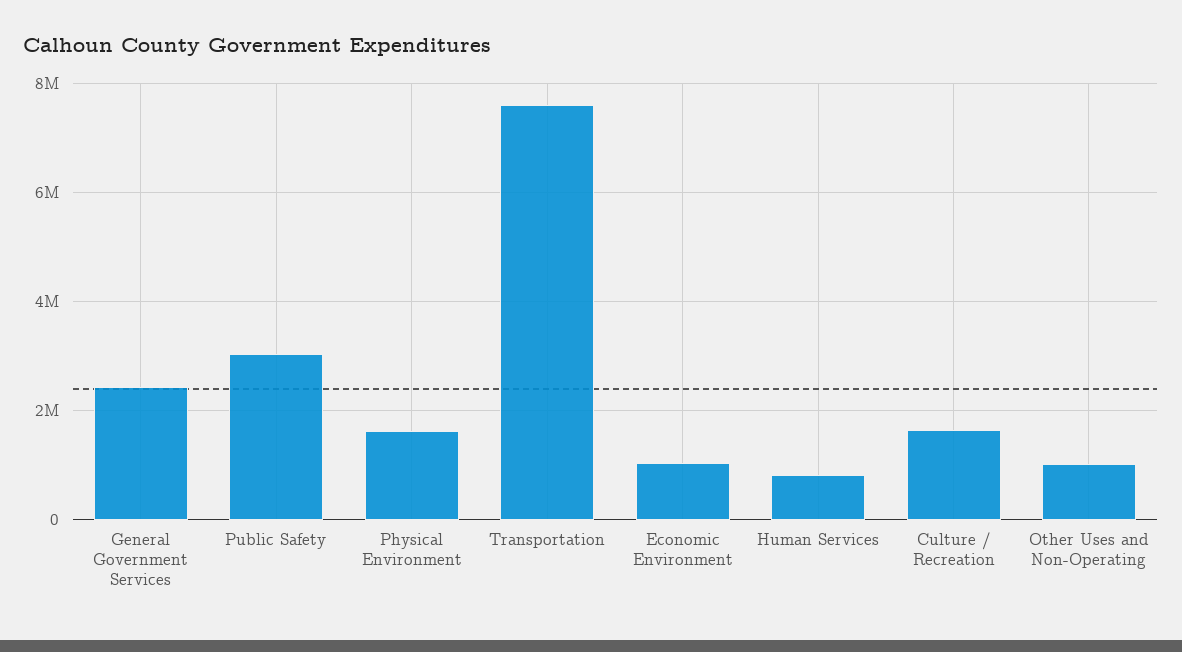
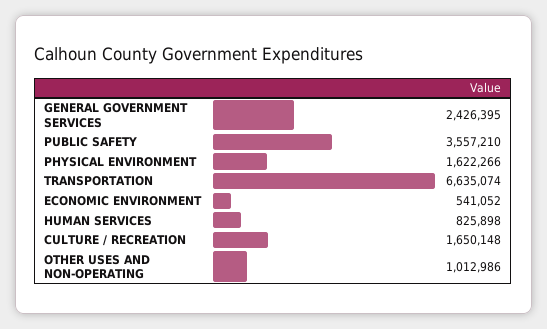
Public Safety: 3000000 -> 3557210
Transportation: 7600000 -> 6635074
Economic Environment: 1000000 -> 541052

